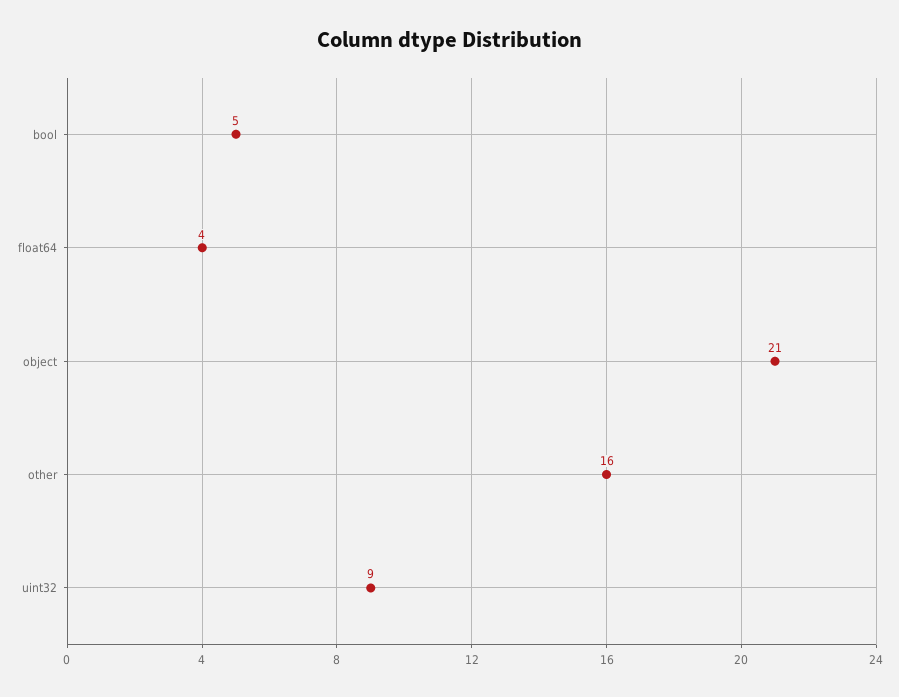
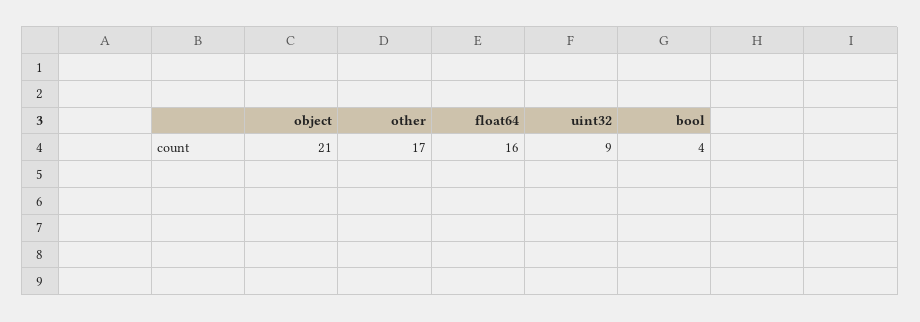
bool: 5 -> 4
float64: 4 -> 16
other: 16 -> 17

